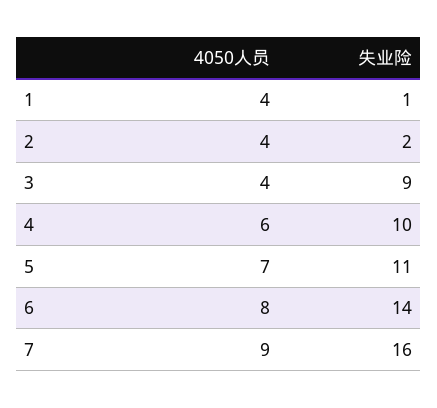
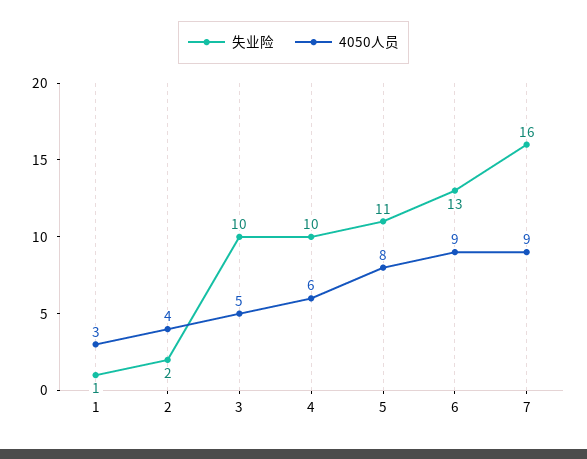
4050人员, 1: 4 -> 3
4050人员, 3: 4 -> 5
失业险, 3: 9 -> 10
4050人员, 5: 7 -> 8
4050人员, 6: 8 -> 9
失业险, 6: 14 -> 13

